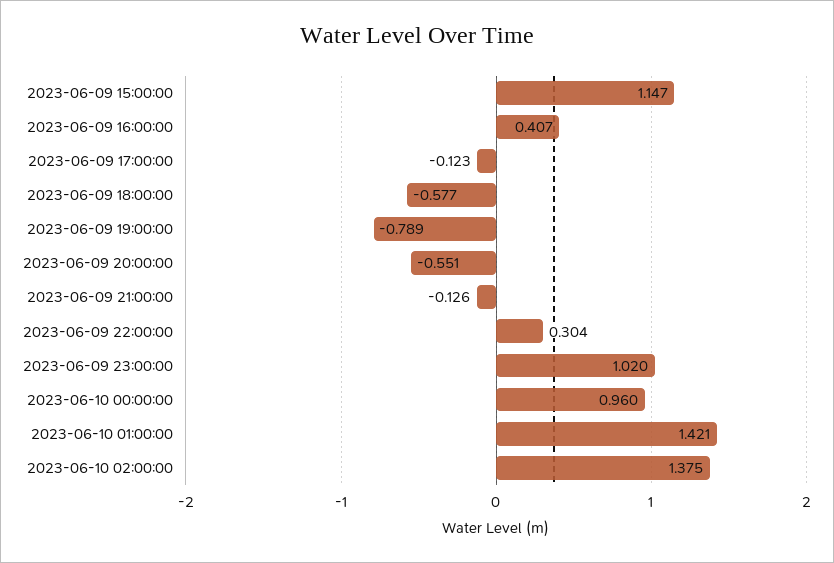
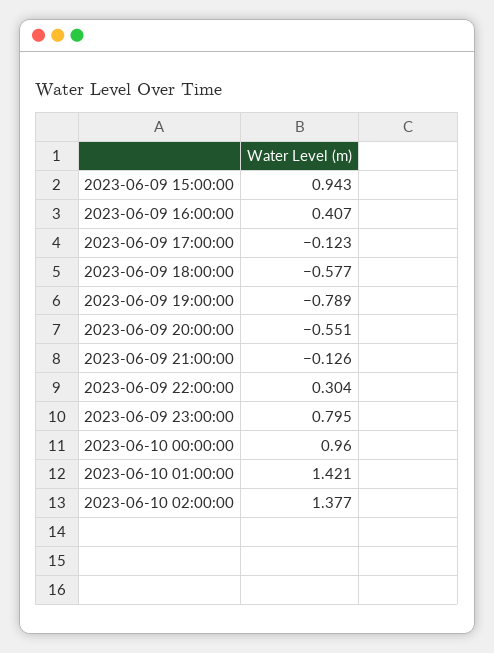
2023-06-09 15:00:00: 1.147 -> 0.943
2023-06-09 23:00:00: 1.02 -> 0.795
2023-06-10 02:00:00: 1.375 -> 1.377

